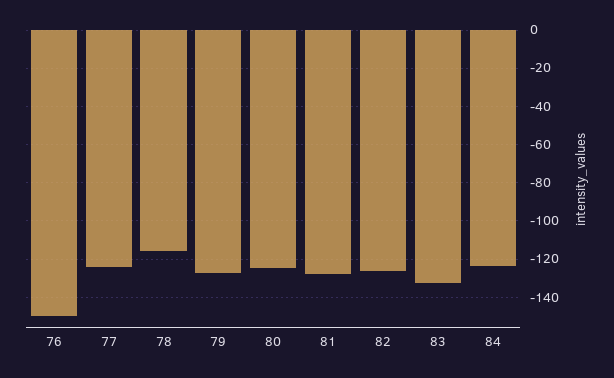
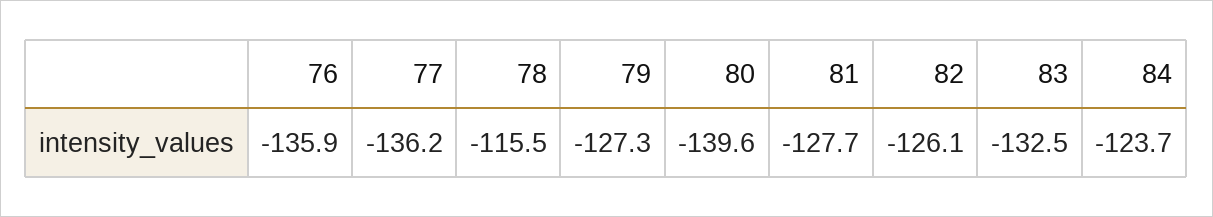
76: -150 -> -135.9
77: -125 -> -136.2
80: -125 -> -139.6

